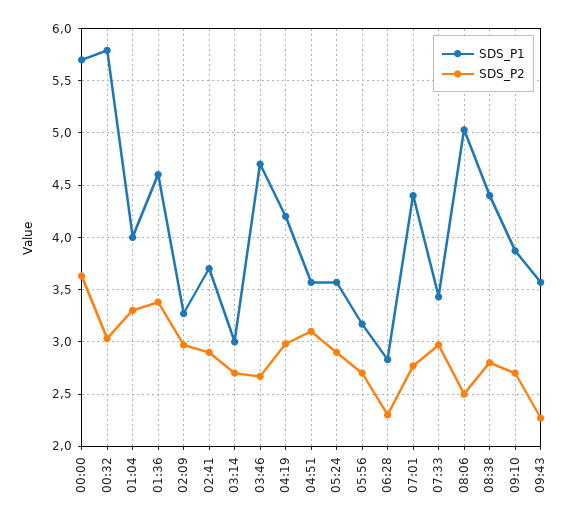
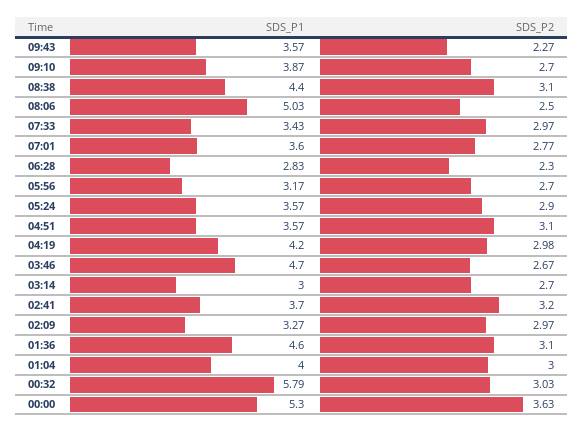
SDS_P1, 00:00: 5.7 -> 5.3
SDS_P2, 01:04: 3.3 -> 3
SDS_P2, 01:36: 3.4 -> 3.1
SDS_P2, 02:41: 2.9 -> 3.2
SDS_P1, 07:01: 4.4 -> 3.6
SDS_P2, 08:38: 2.8 -> 3.1

